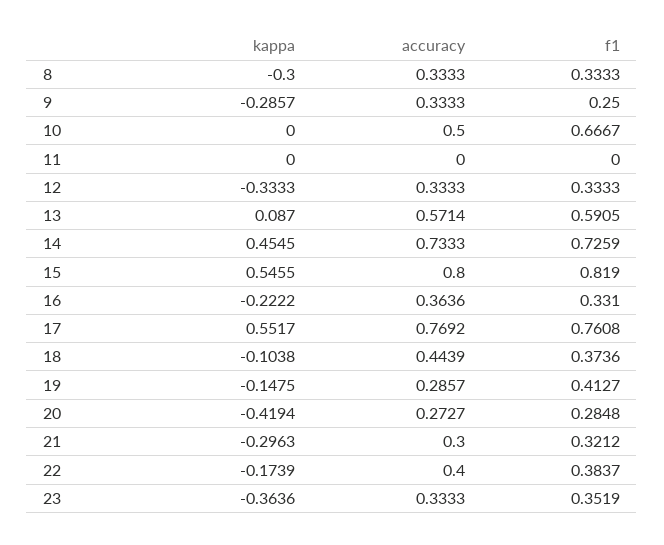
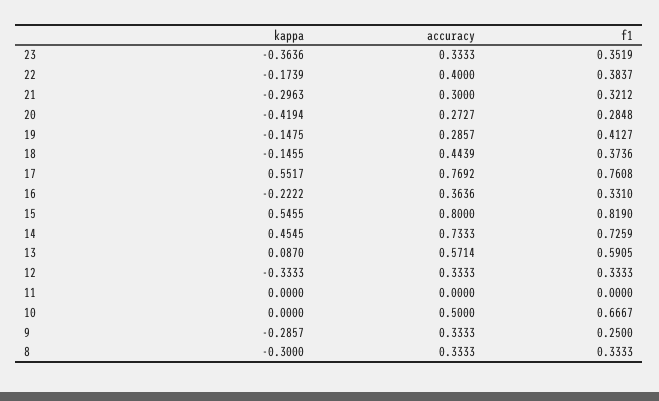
kappa, 18: -0.1038 -> -0.1455

